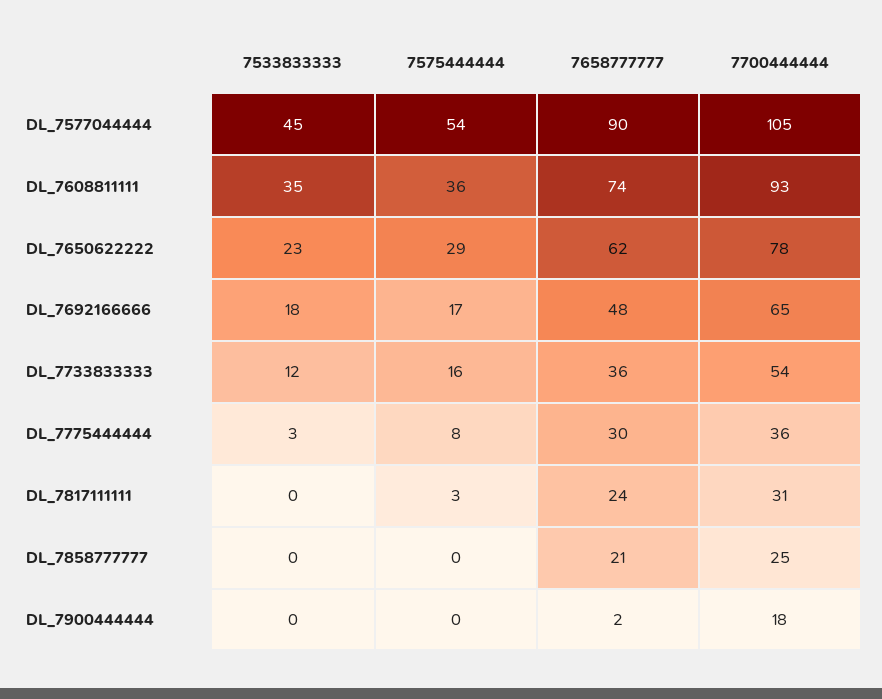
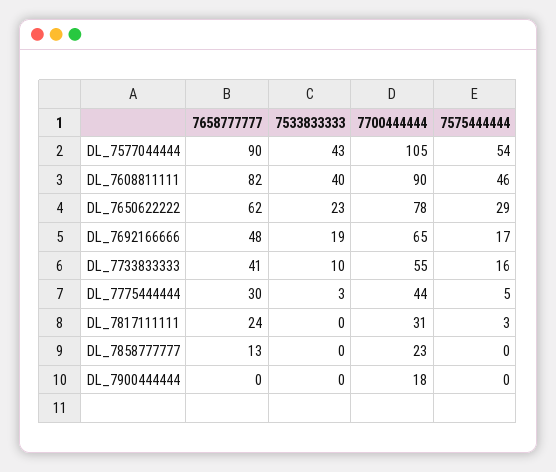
7533833333, DL_7577044444: 45 -> 43
7533833333, DL_7608811111: 35 -> 40
7575444444, DL_7608811111: 36 -> 46
7658777777, DL_7608811111: 74 -> 82
7700444444, DL_7608811111: 93 -> 90
7533833333, DL_7692166666: 18 -> 19
7533833333, DL_7733833333: 12 -> 10
7658777777, DL_7733833333: 36 -> 41
7700444444, DL_7733833333: 54 -> 55
7575444444, DL_7775444444: 8 -> 5
7700444444, DL_7775444444: 36 -> 44
7658777777, DL_7858777777: 21 -> 13
7700444444, DL_7858777777: 25 -> 23
7658777777, DL_7900444444: 2 -> 0

